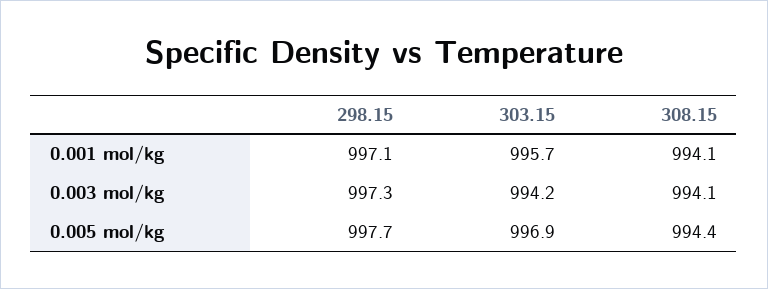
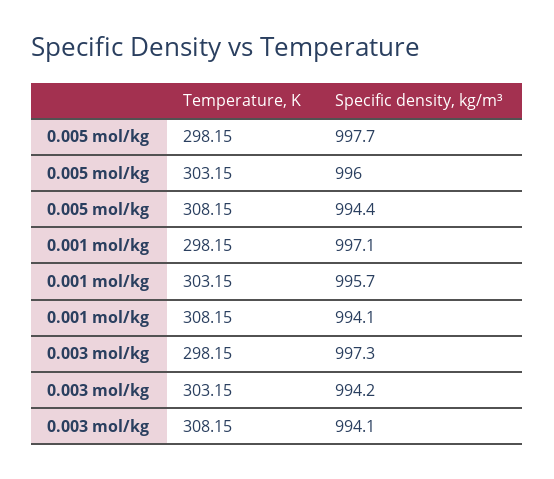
303.15, 0.005 mol/kg: 996.9 -> 996

